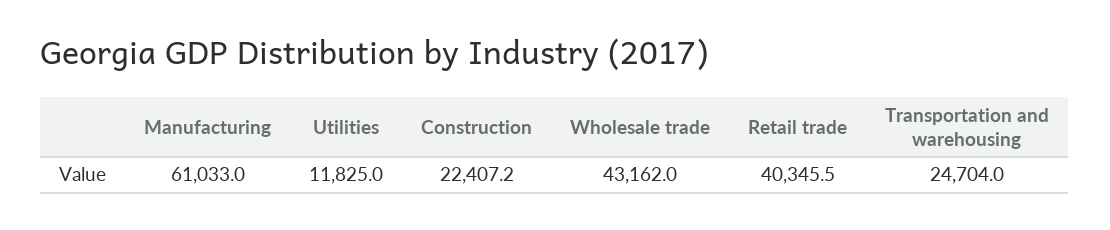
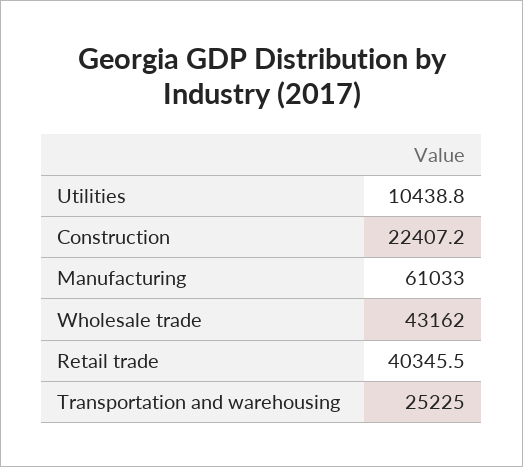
Utilities: 11825 -> 10438.8
Transportation and warehousing: 24704 -> 25225

